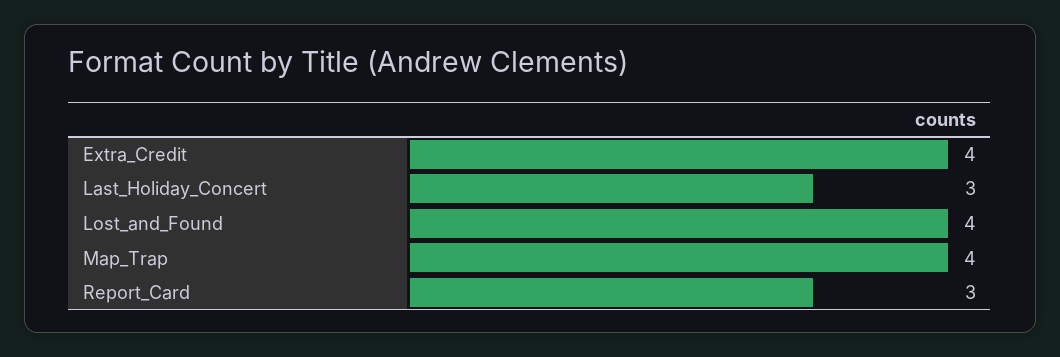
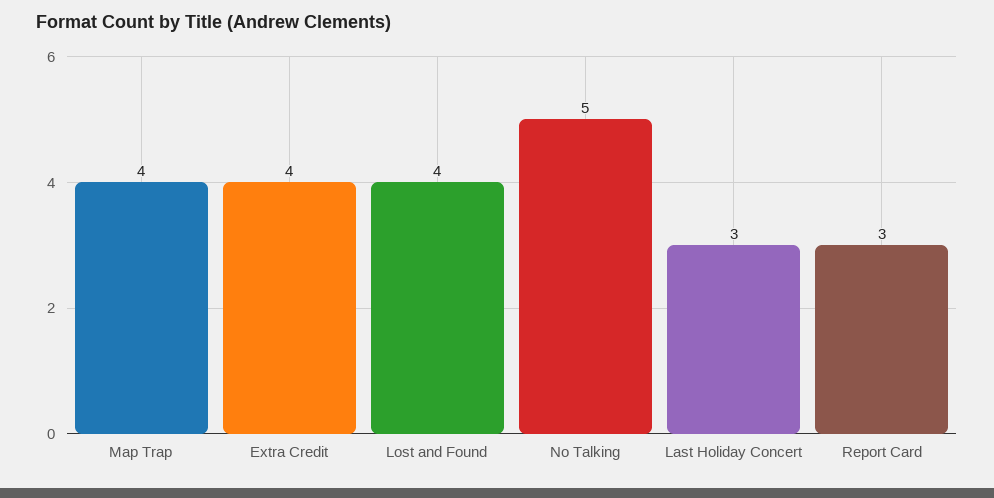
No Talking: none -> 5

